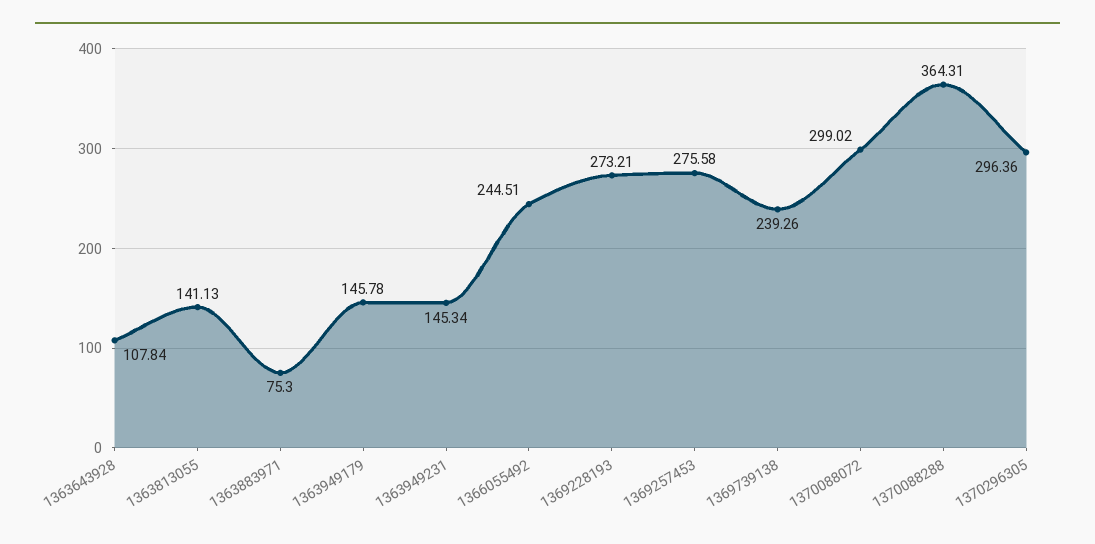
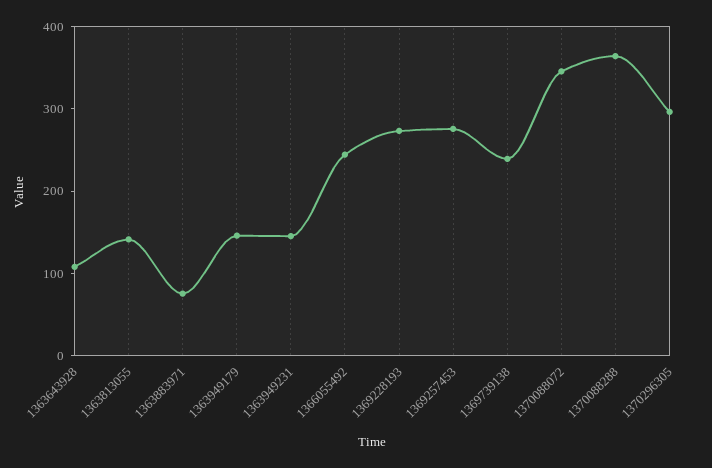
1370088072: 299.02 -> 340

